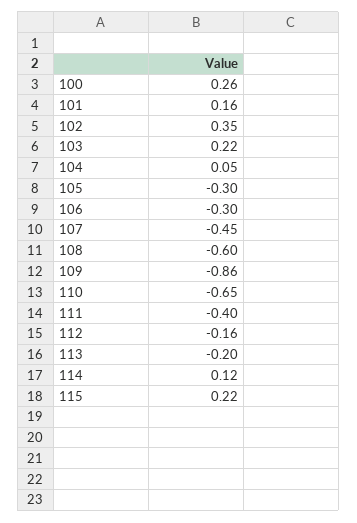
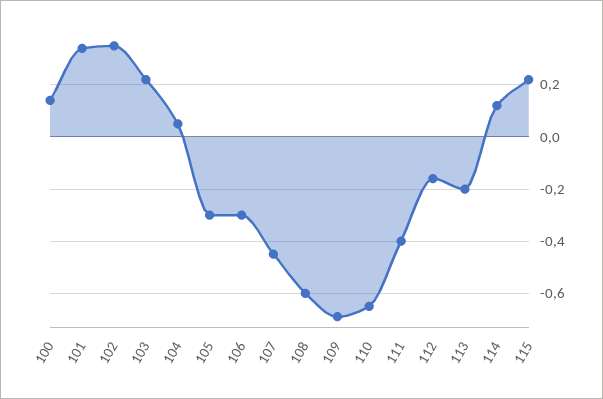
100: 0.26 -> 0.15
101: 0.16 -> 0.35
109: -0.86 -> -0.7

